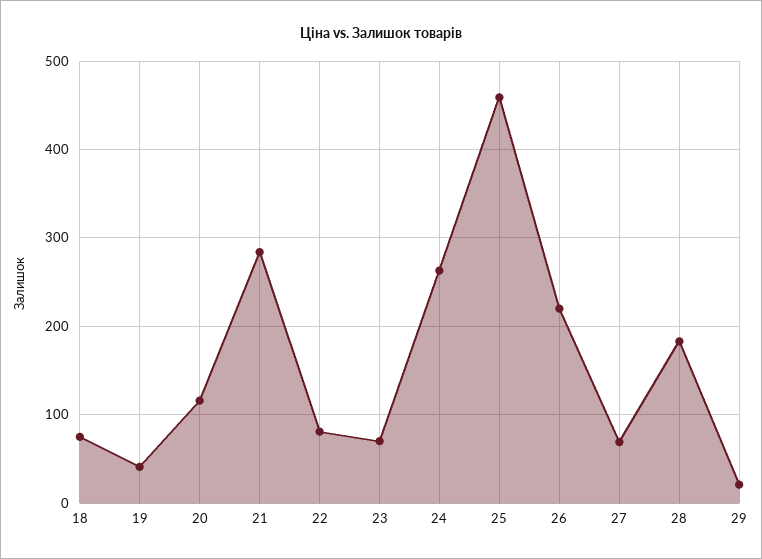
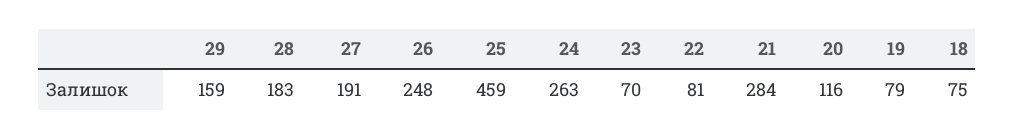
19: 40 -> 79
26: 220 -> 248
27: 70 -> 191
29: 20 -> 159

